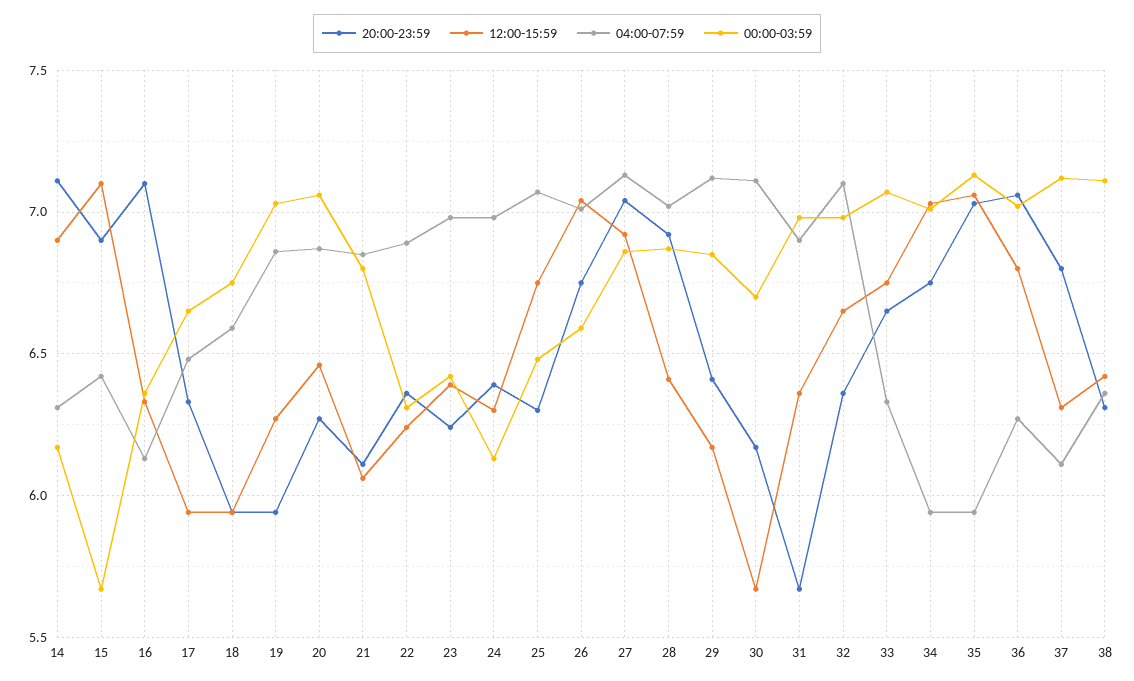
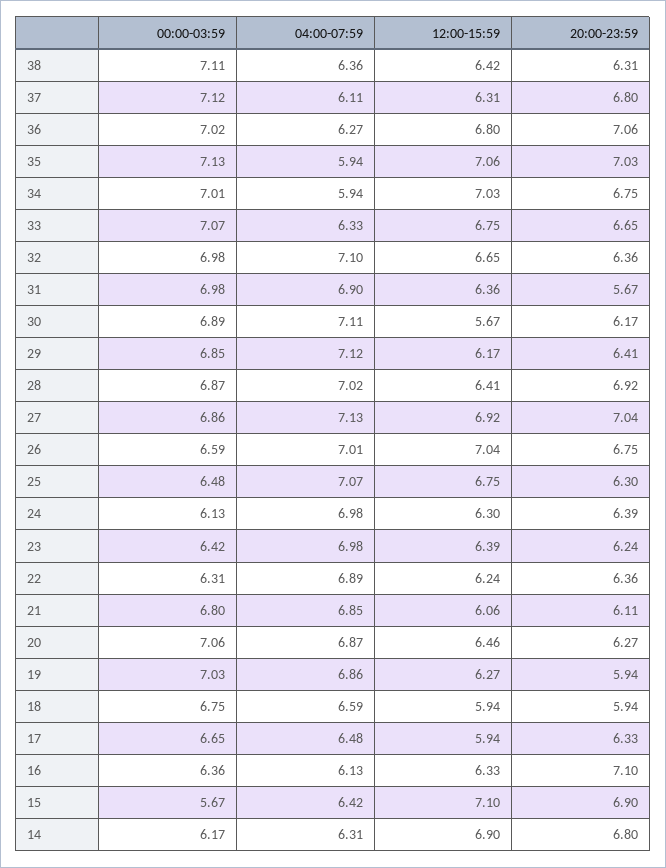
20:00-23:59, 14: 7.1 -> 6.8
00:00-03:59, 30: 6.7 -> 6.89

